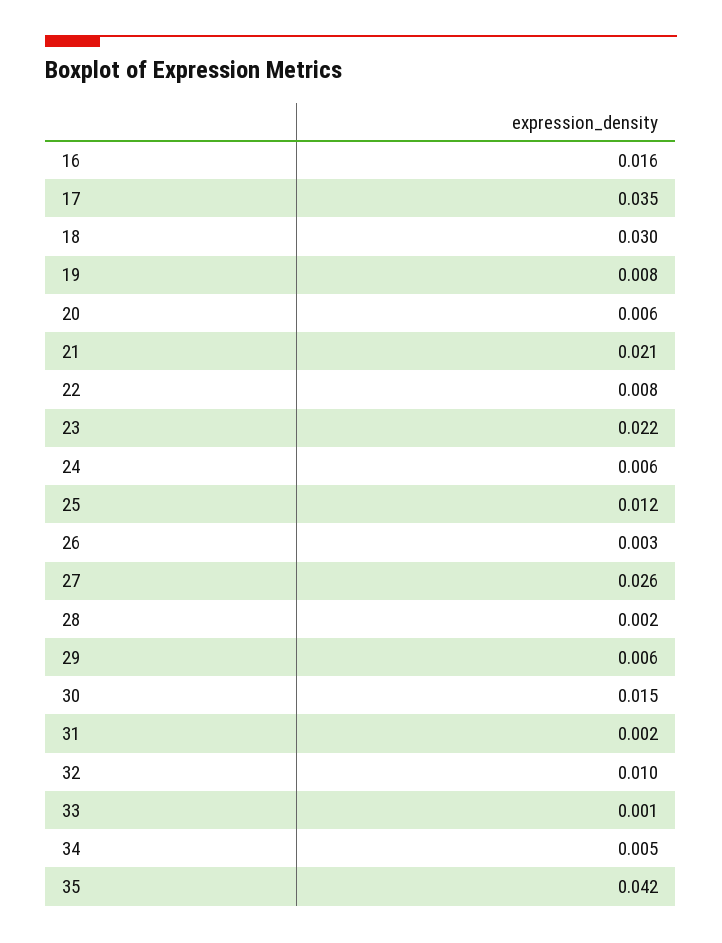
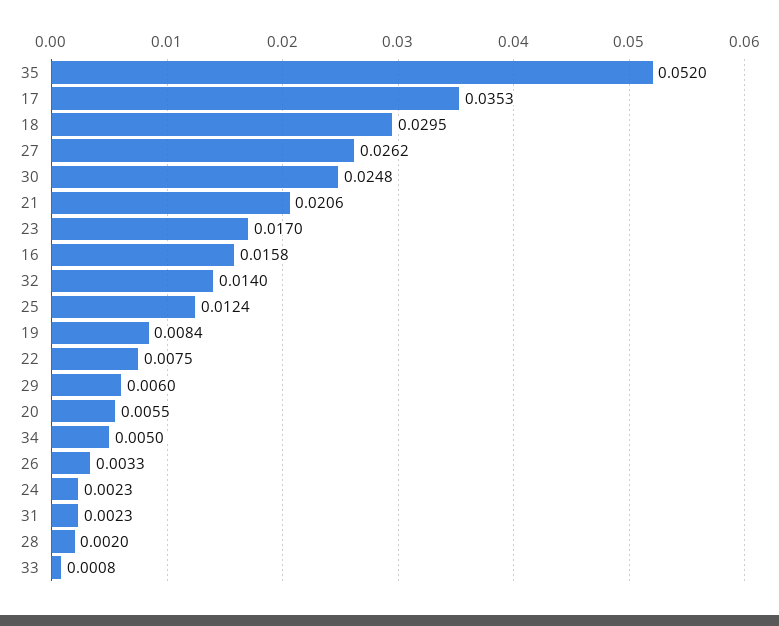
23: 0.022 -> 0.017
24: 0.006 -> 0.0023
30: 0.015 -> 0.0248
32: 0.01 -> 0.014
35: 0.042 -> 0.052

